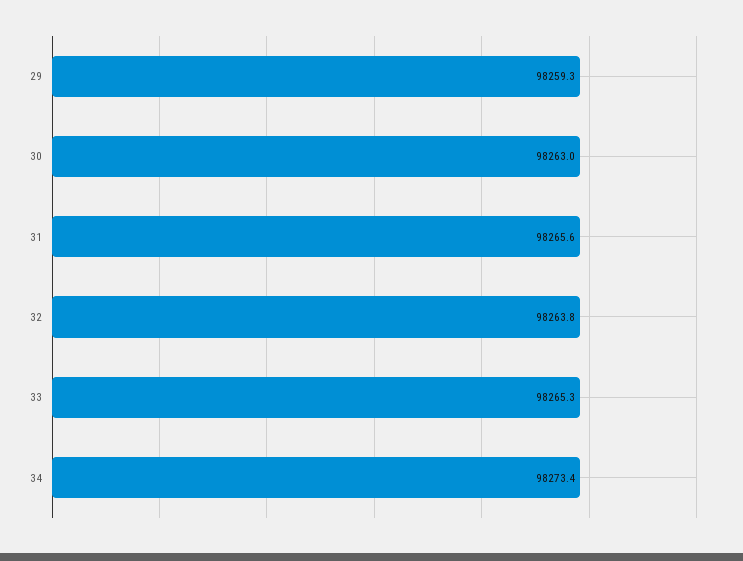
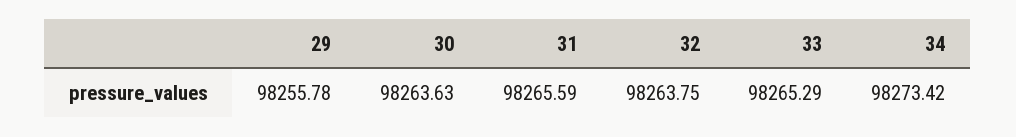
29: 98259.3 -> 98255.78
30: 98263 -> 98263.63

